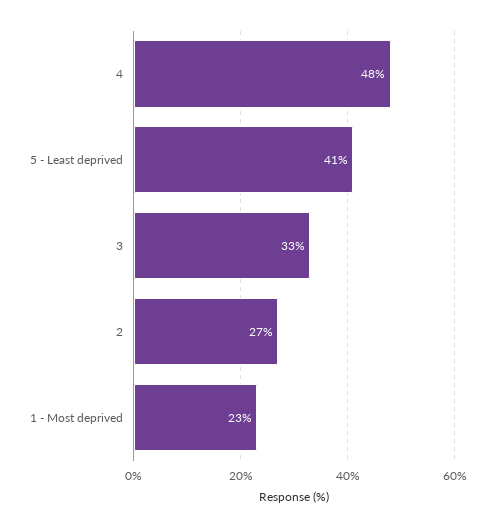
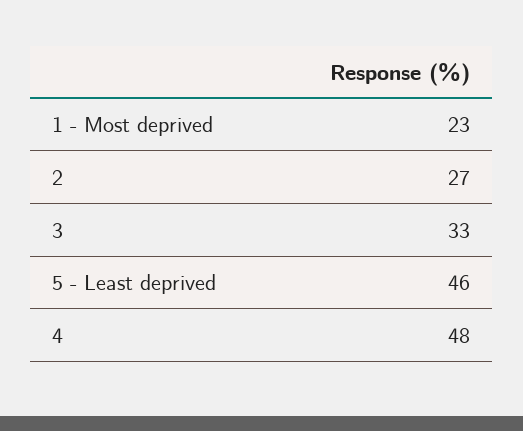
5 - Least deprived: 41 -> 46

